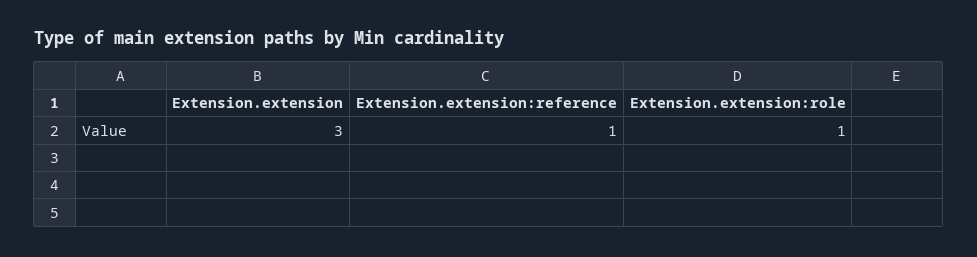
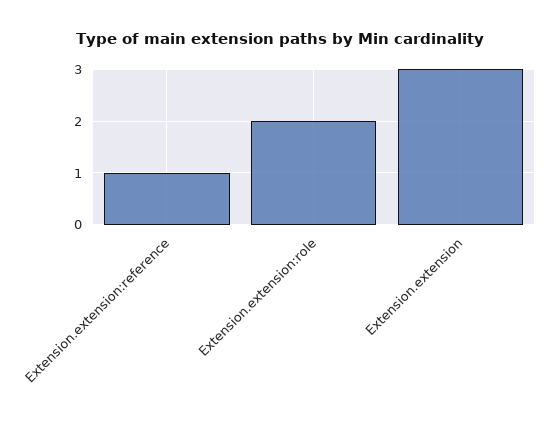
Extension.extension:role: 1 -> 2

